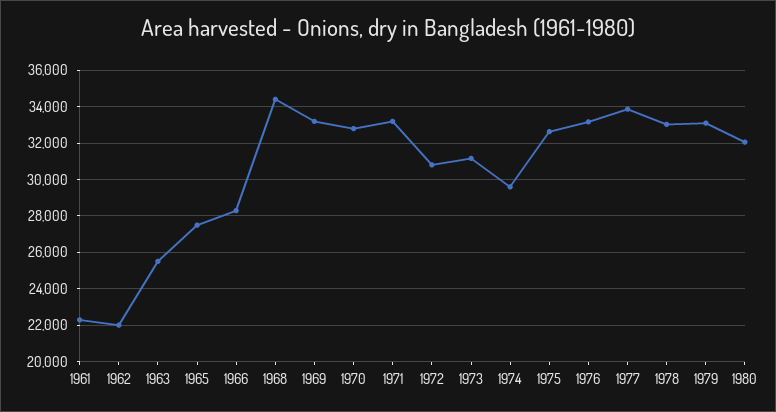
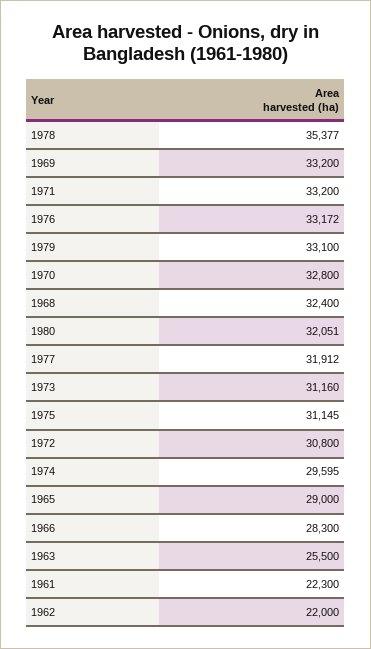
1965: 27500 -> 29000
1968: 34500 -> 32400
1975: 32500 -> 31145
1977: 34000 -> 31912
1978: 33000 -> 35377

